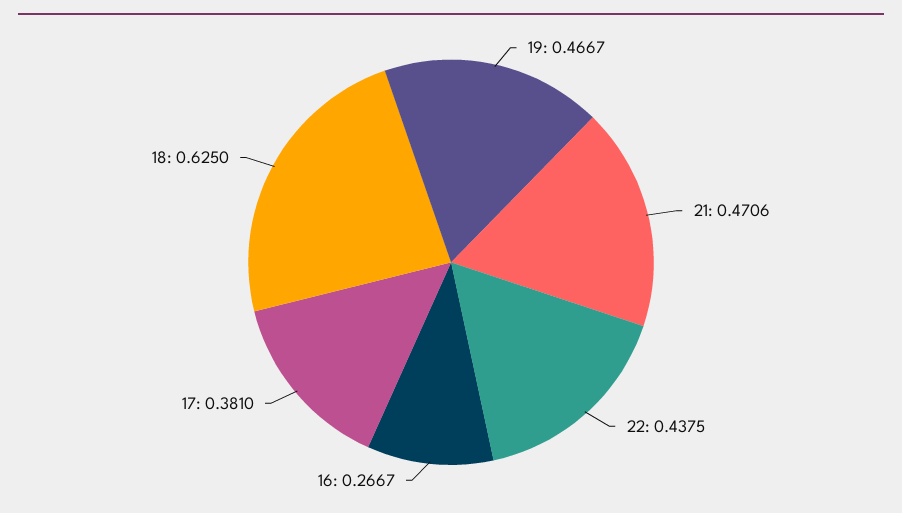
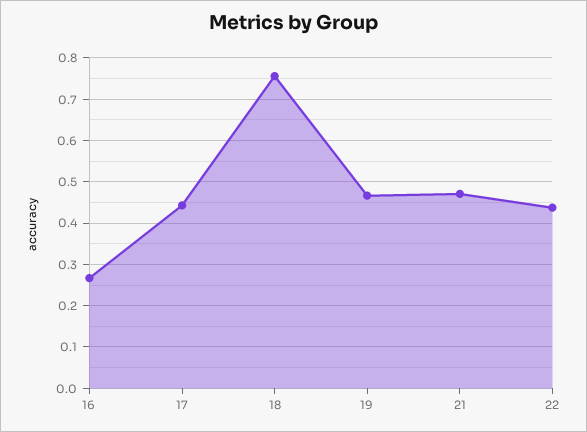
17: 0.381 -> 0.44
18: 0.625 -> 0.76

